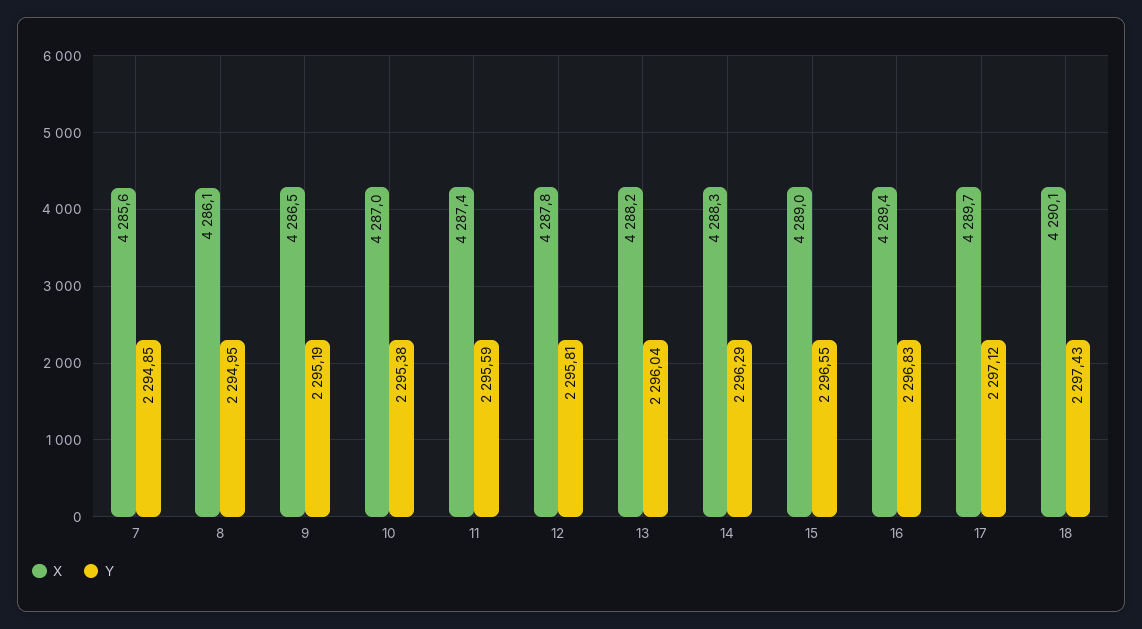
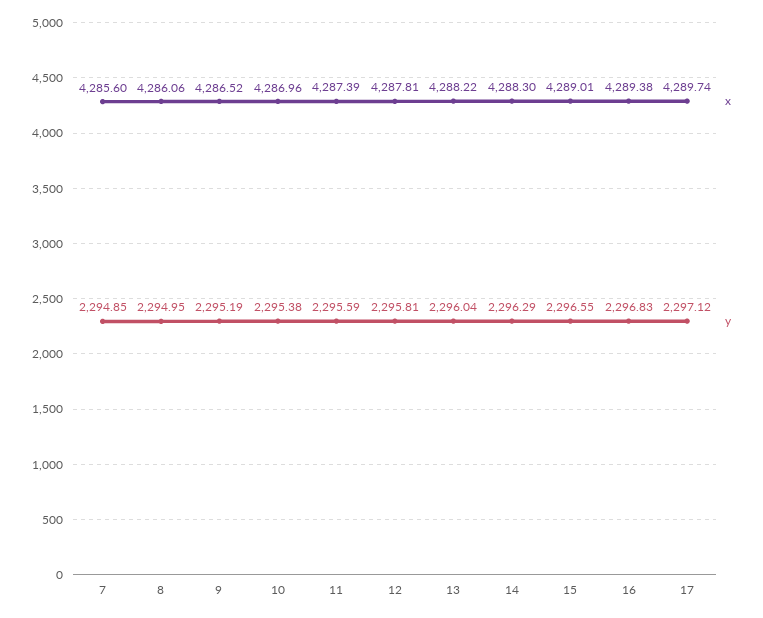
X, 18: 4290.1 -> none
Y, 18: 2297.43 -> none

